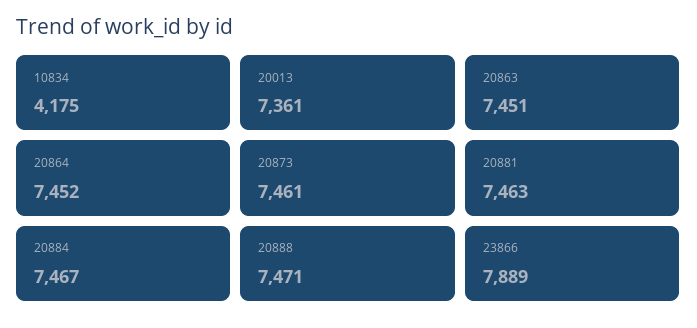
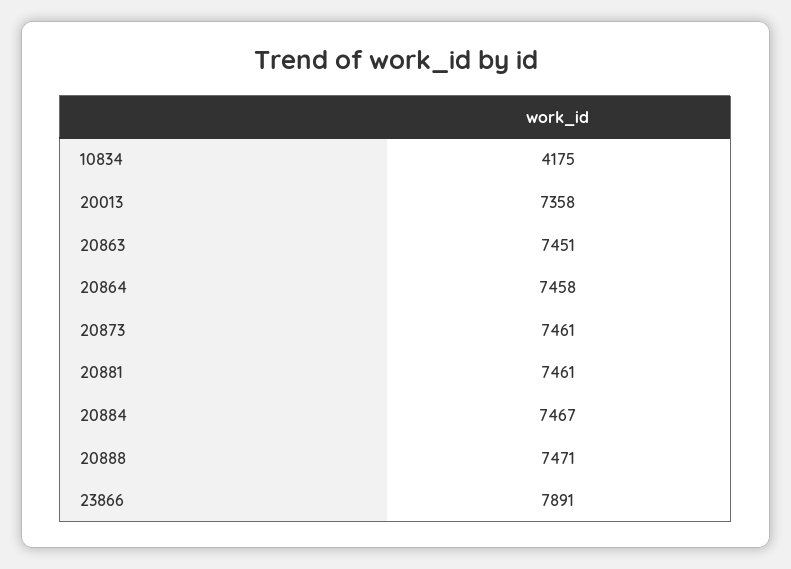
20013: 7361 -> 7358
20864: 7452 -> 7458
20881: 7463 -> 7461
23866: 7889 -> 7891

